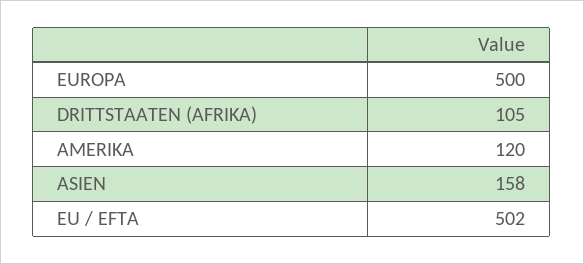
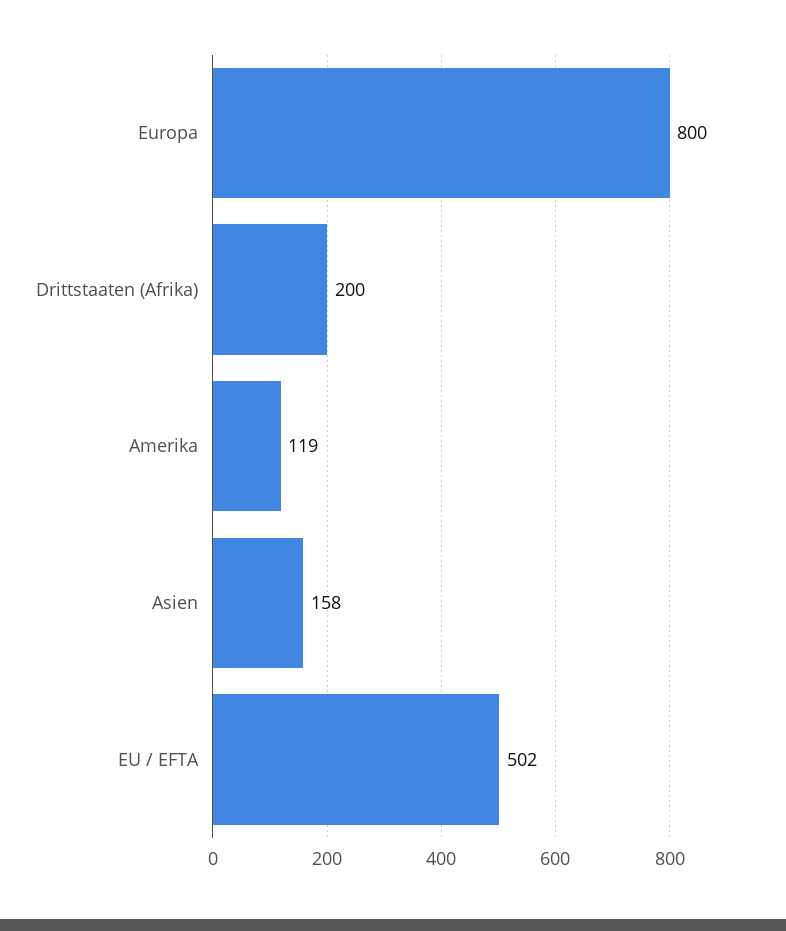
EUROPA: 500 -> 800
DRITTSTAATEN (AFRIKA): 105 -> 200
AMERIKA: 120 -> 119

